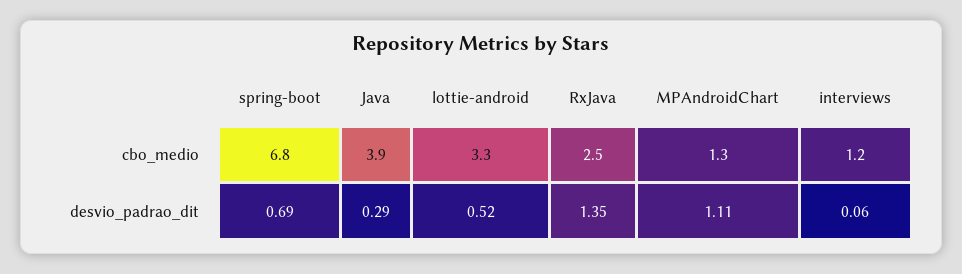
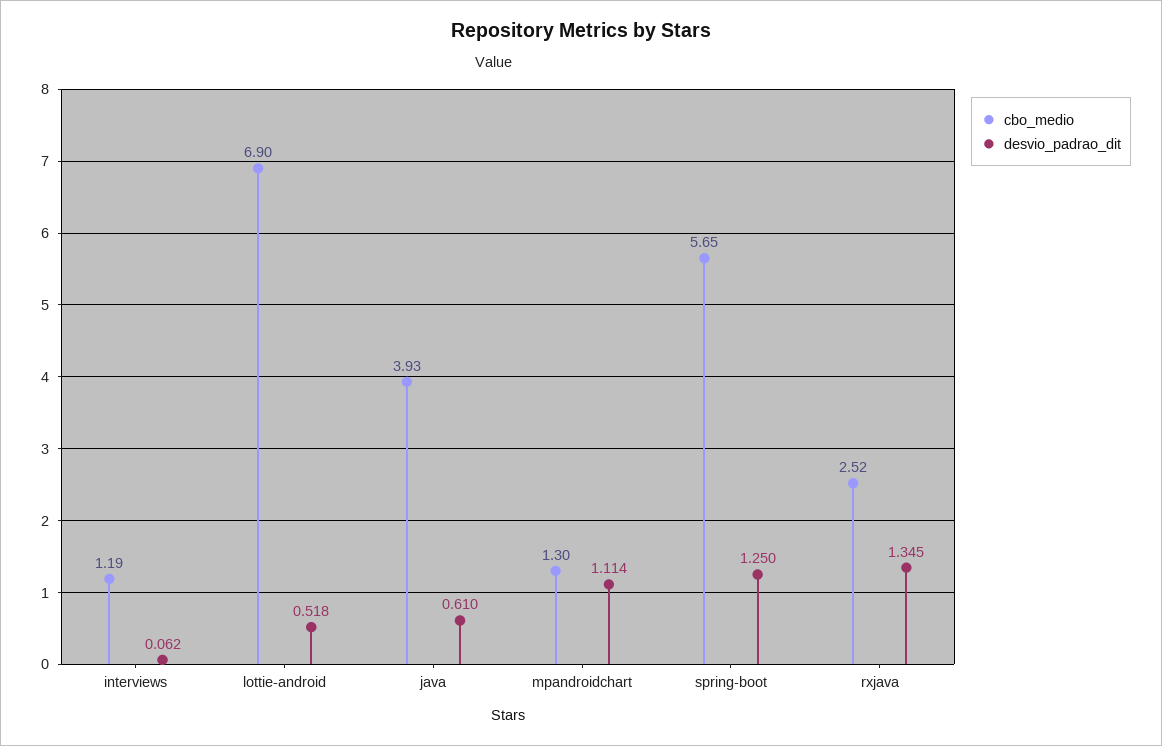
cbo_medio, spring-boot: 6.8 -> 5.65
cbo_medio, lottie-android: 3.3 -> 6.9
desvio_padrao_dit, spring-boot: 0.69 -> 1.25
desvio_padrao_dit, Java: 0.29 -> 0.61

